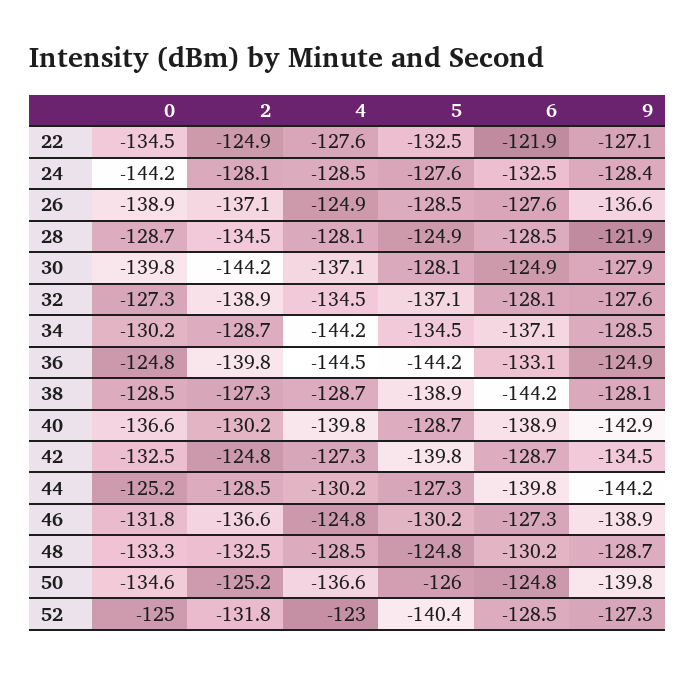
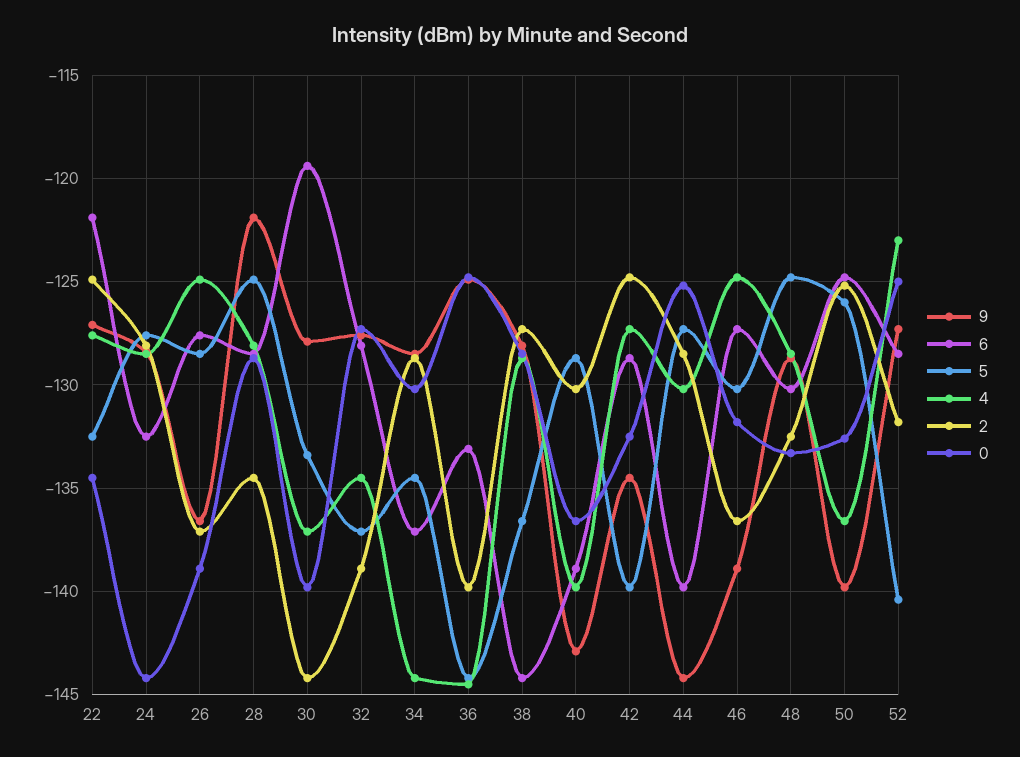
5, 30: -128.1 -> -133.5
6, 30: -124.9 -> -119.5
5, 38: -138.9 -> -136.5
0, 50: -134.6 -> -132.5

